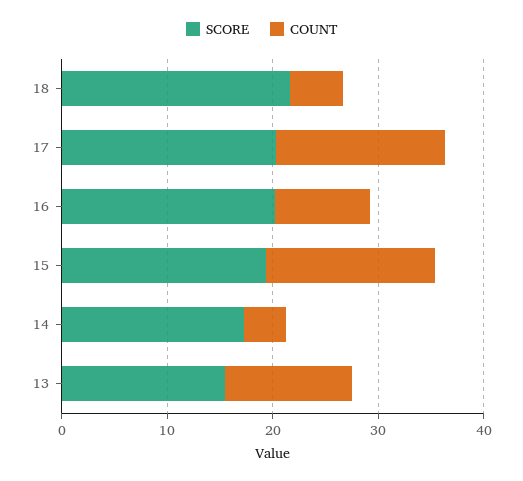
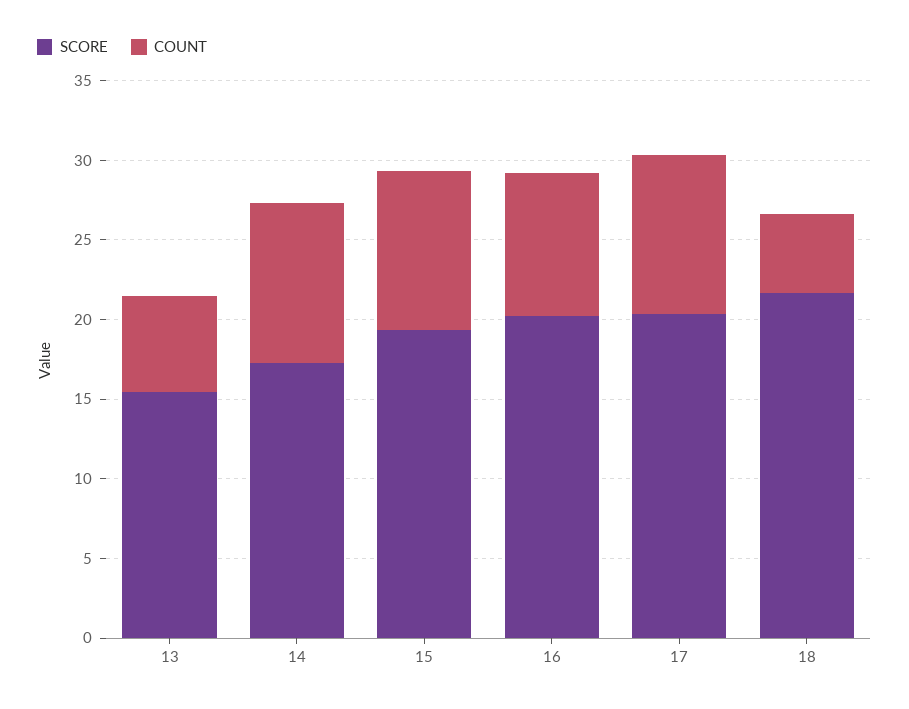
COUNT, 17: 16 -> 10
COUNT, 15: 16 -> 10
COUNT, 14: 4 -> 10
COUNT, 13: 12 -> 6

